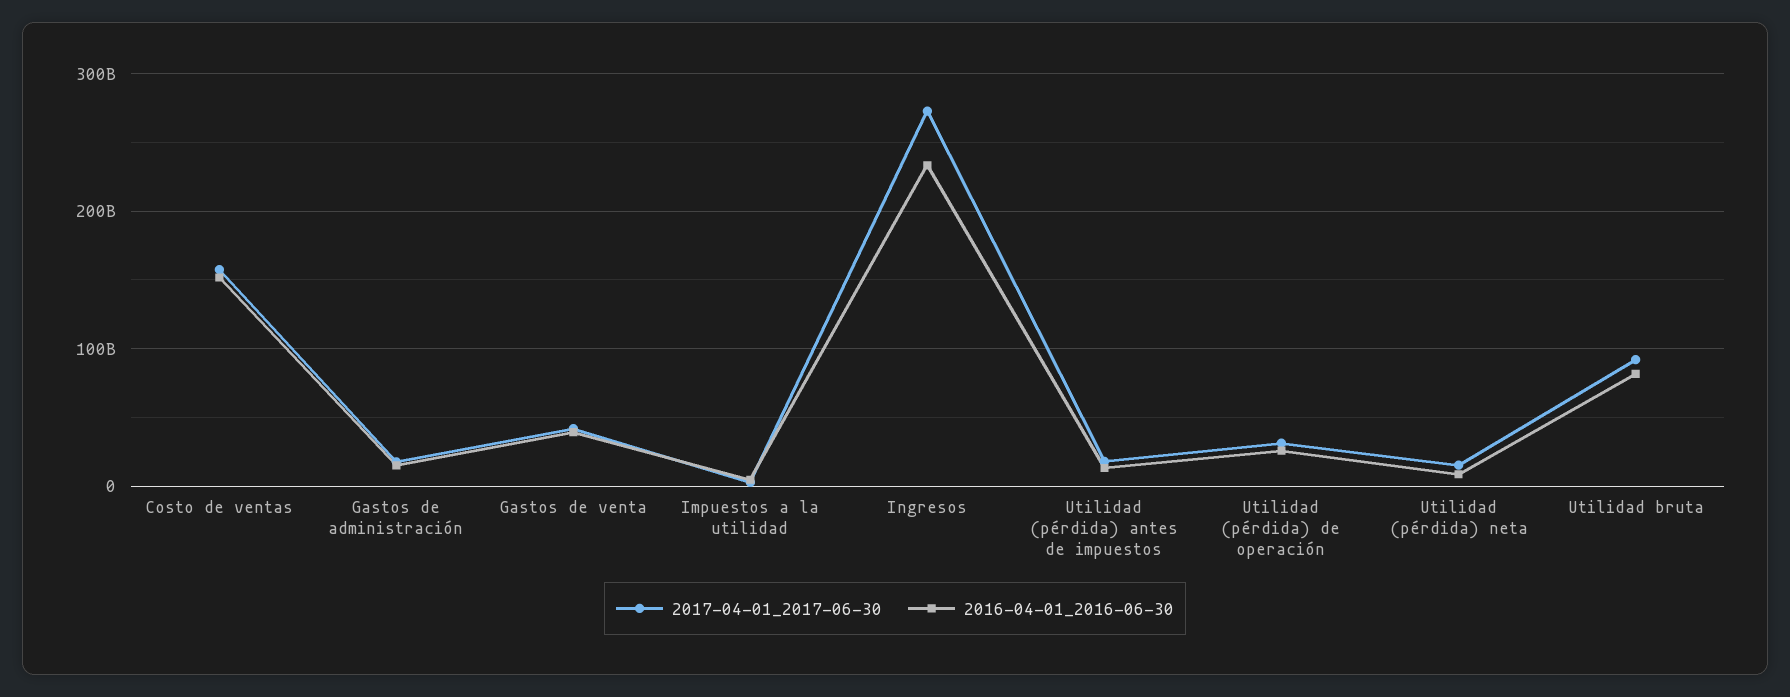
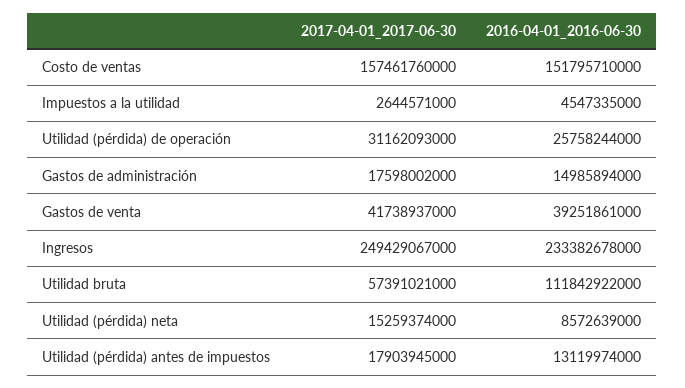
2017-04-01_2017-06-30, Ingresos: 270000000000 -> 249429067000
2017-04-01_2017-06-30, Utilidad bruta: 90000000000 -> 57391021000
2016-04-01_2016-06-30, Utilidad bruta: 80000000000 -> 111842922000

